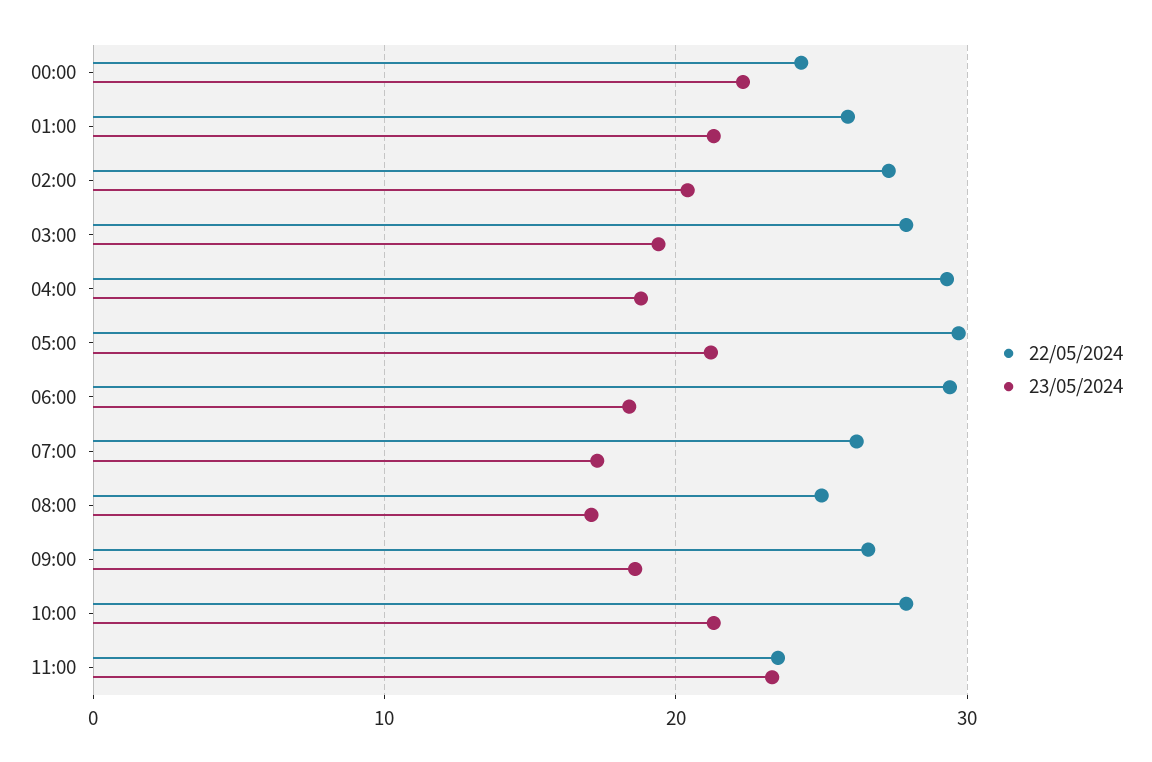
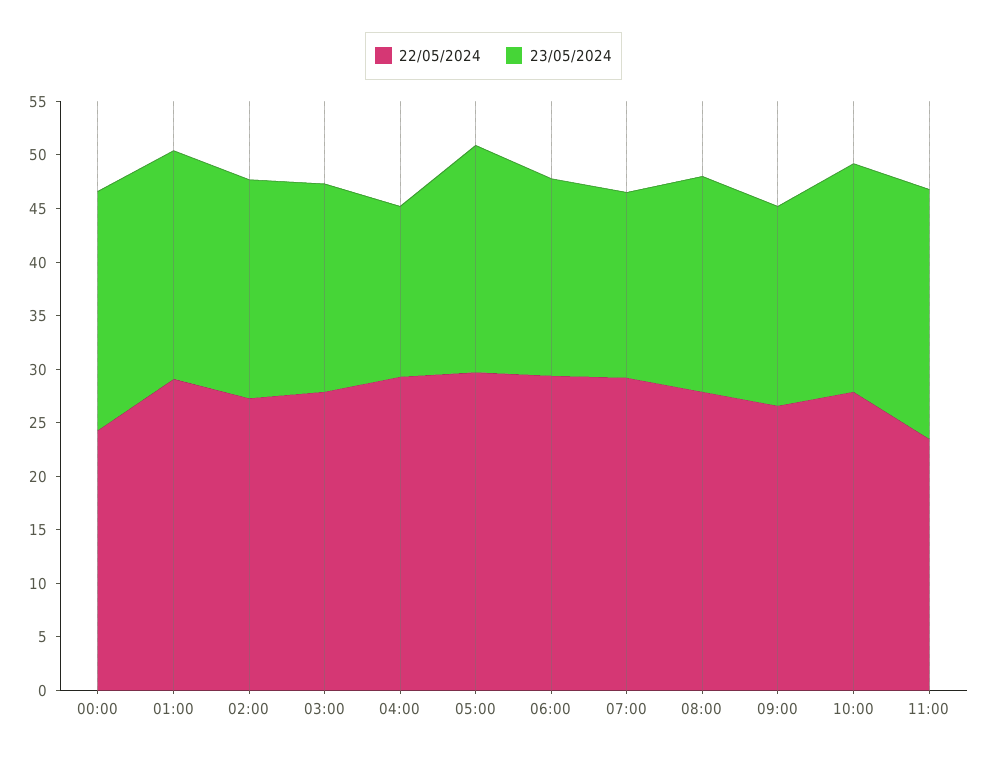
22/05/2024, 01:00: 26 -> 29
23/05/2024, 04:00: 19 -> 16
22/05/2024, 07:00: 26 -> 29
22/05/2024, 08:00: 25 -> 28
23/05/2024, 08:00: 17 -> 20

